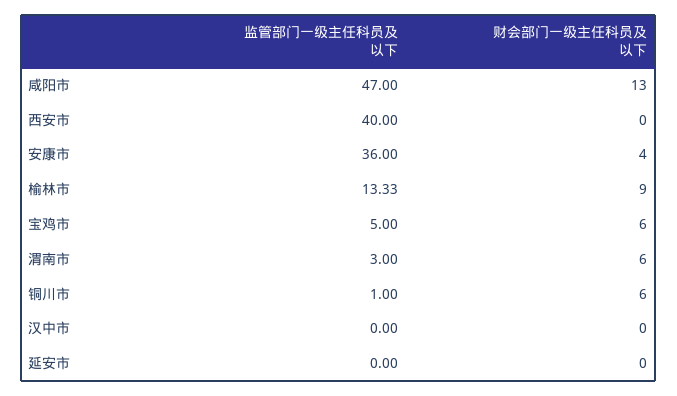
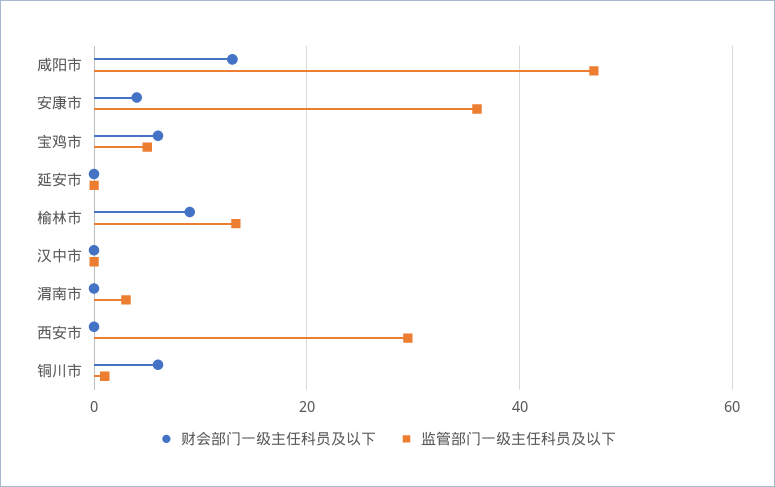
监管部门一级主任科员及以下, 西安市: 40 -> 30
财会部门一级主任科员及以下, 渭南市: 6 -> 0

